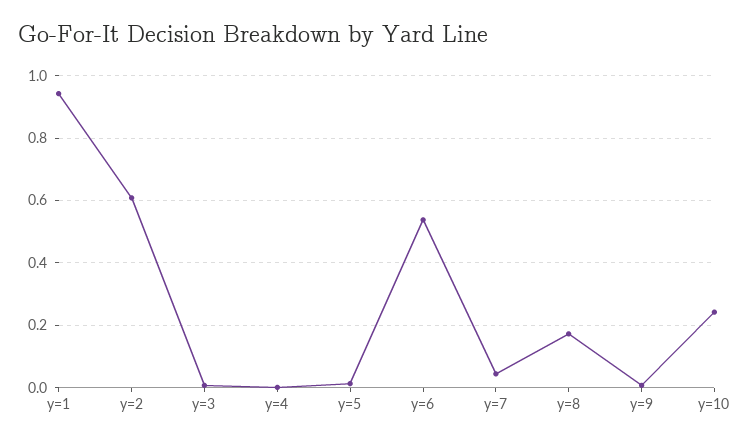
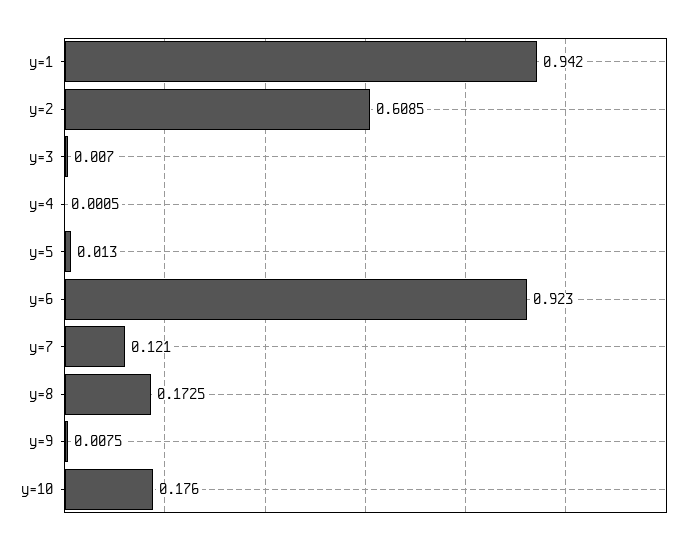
y=6: 0.54 -> 0.923
y=7: 0.04 -> 0.121
y=10: 0.24 -> 0.176

